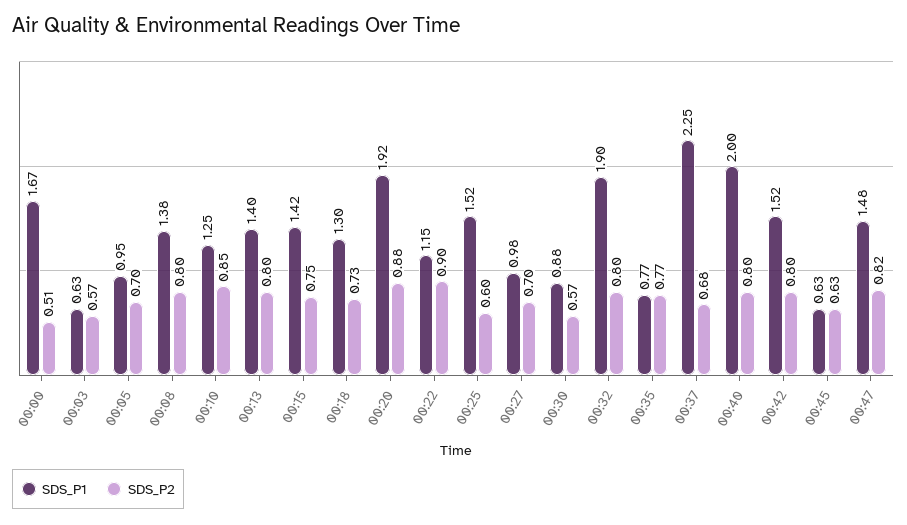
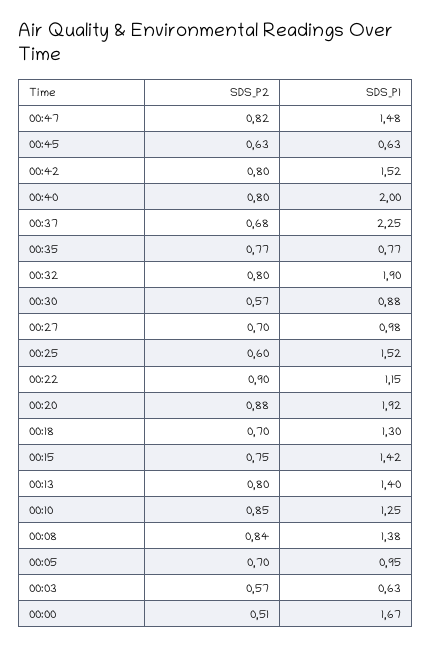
SDS_P2, 00:08: 0.8 -> 0.84
SDS_P2, 00:18: 0.73 -> 0.7

